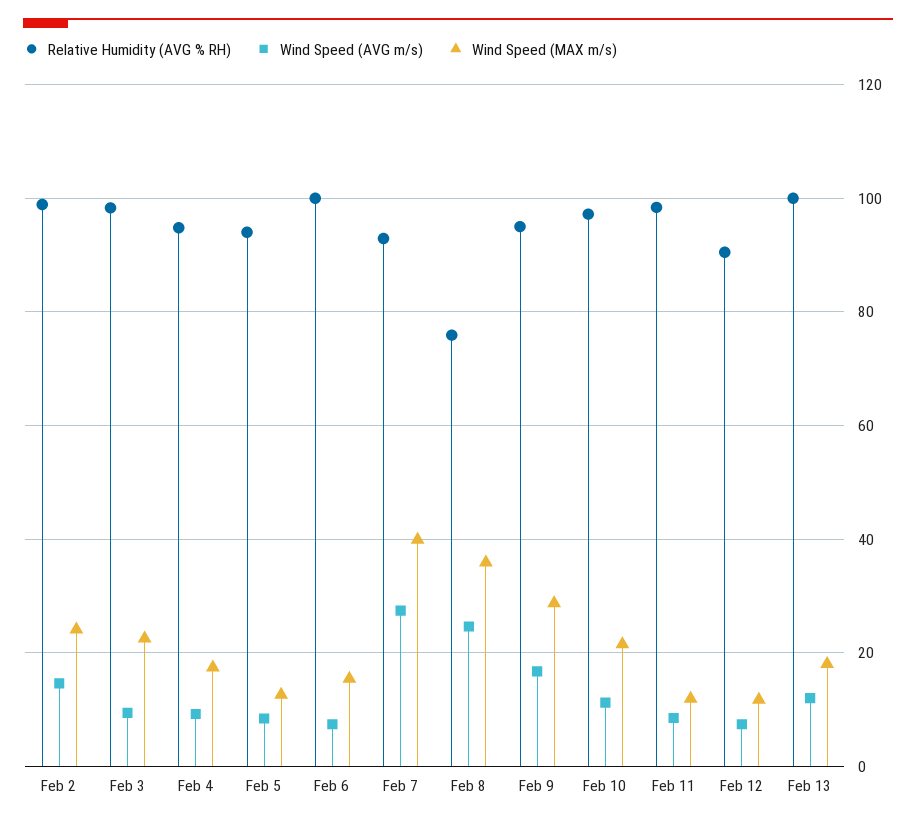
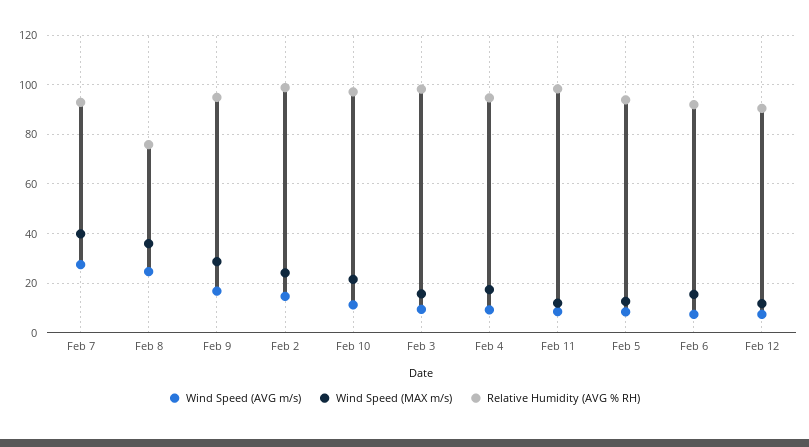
Wind Speed (MAX m/s), Feb 3: 22 -> 15
Relative Humidity (AVG % RH), Feb 6: 100 -> 92.5
Relative Humidity (AVG % RH), Feb 13: 100 -> none
Wind Speed (AVG m/s), Feb 13: 12 -> none
Wind Speed (MAX m/s), Feb 13: 18 -> none

